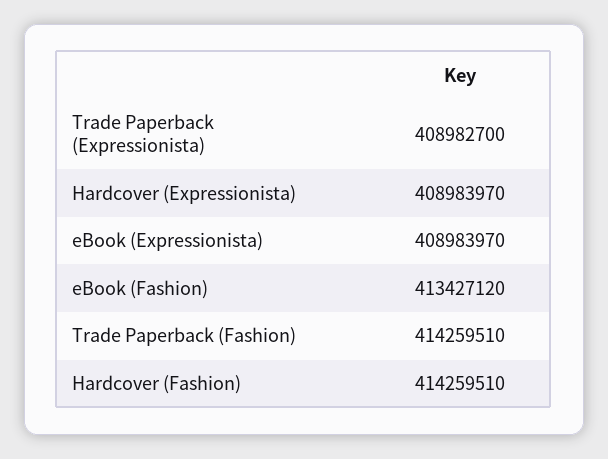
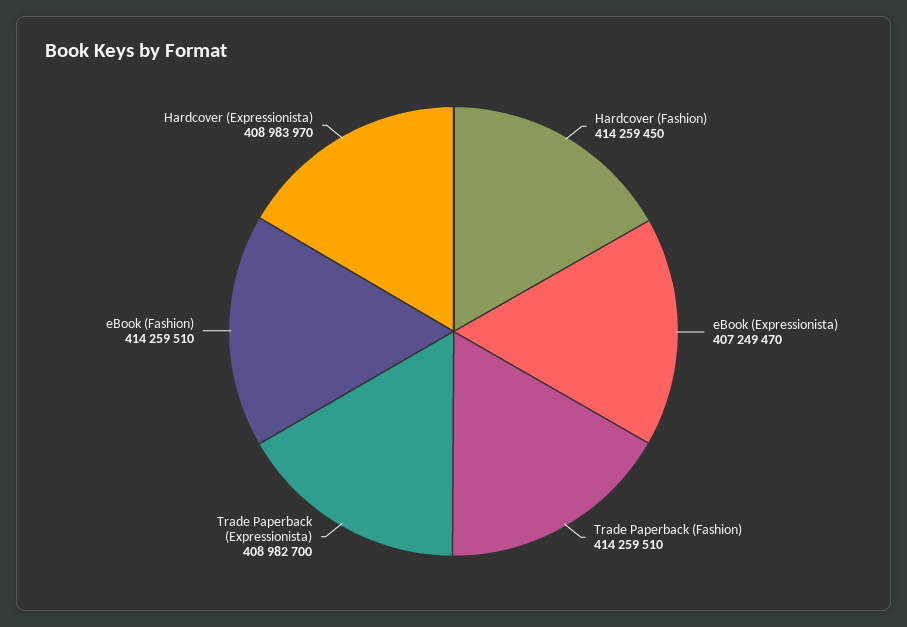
eBook (Expressionista): 408983970 -> 407249470
eBook (Fashion): 413427120 -> 414259510
Hardcover (Fashion): 414259510 -> 414259450

